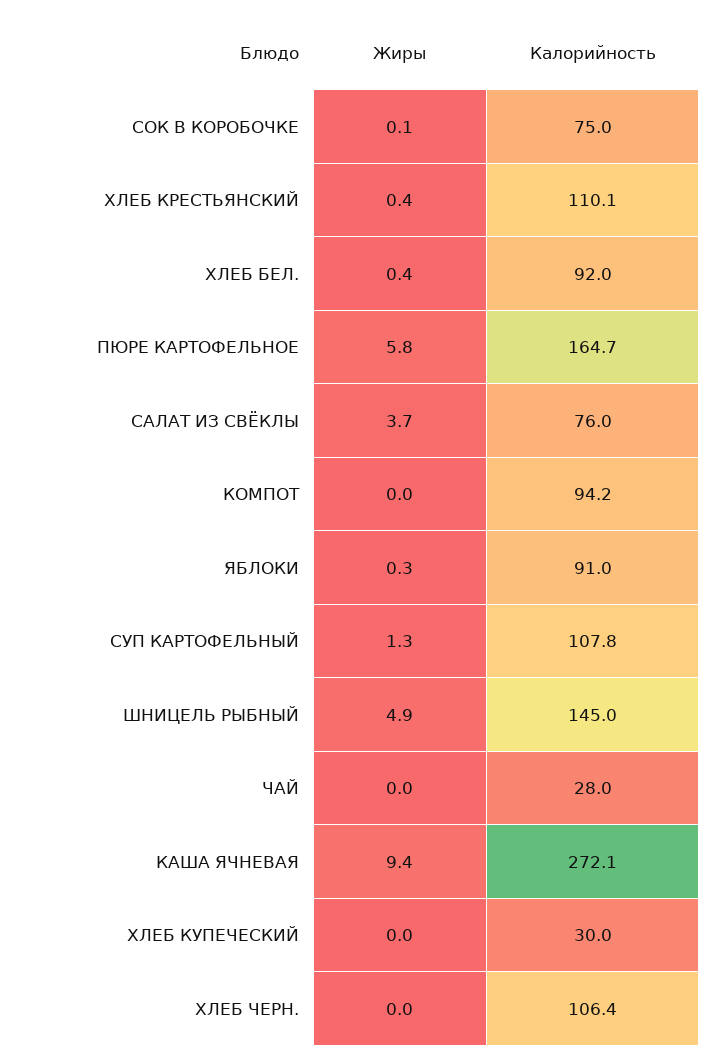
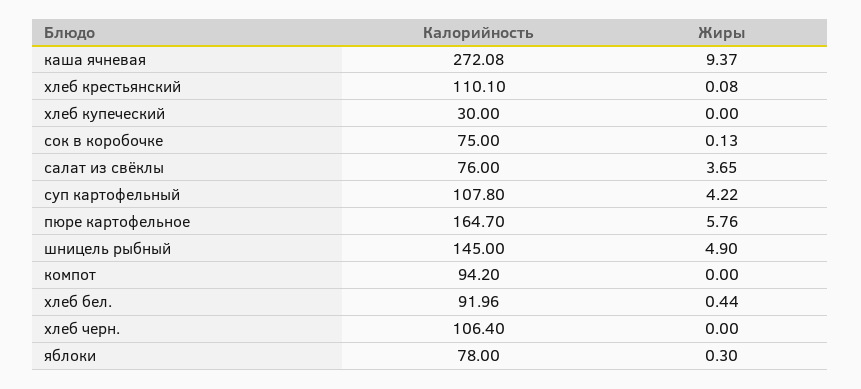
Жиры, ХЛЕБ КРЕСТЬЯНСКИЙ: 0.4 -> 0.08
Калорийность, ЯБЛОКИ: 91 -> 78
Жиры, СУП КАРТОФЕЛЬНЫЙ: 1.3 -> 4.22
Жиры, ЧАЙ: 0 -> none
Калорийность, ЧАЙ: 28 -> none

